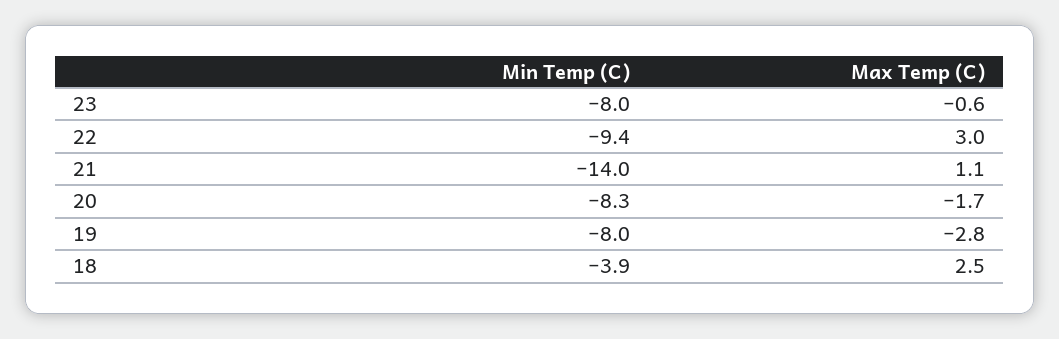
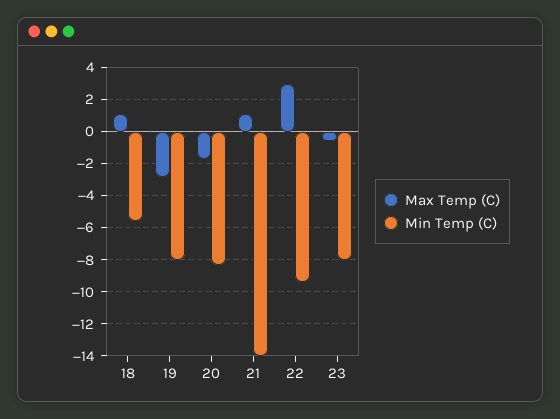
Min Temp (C), 18: -3.9 -> -5.5
Max Temp (C), 18: 2.5 -> 1

